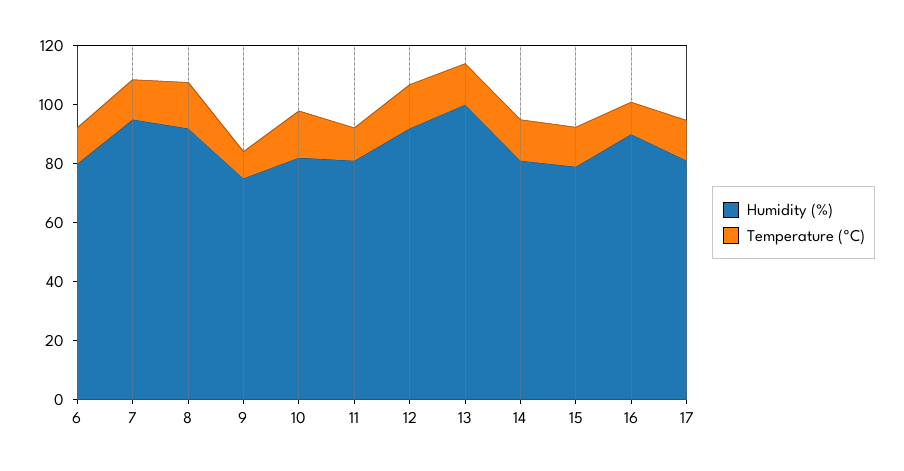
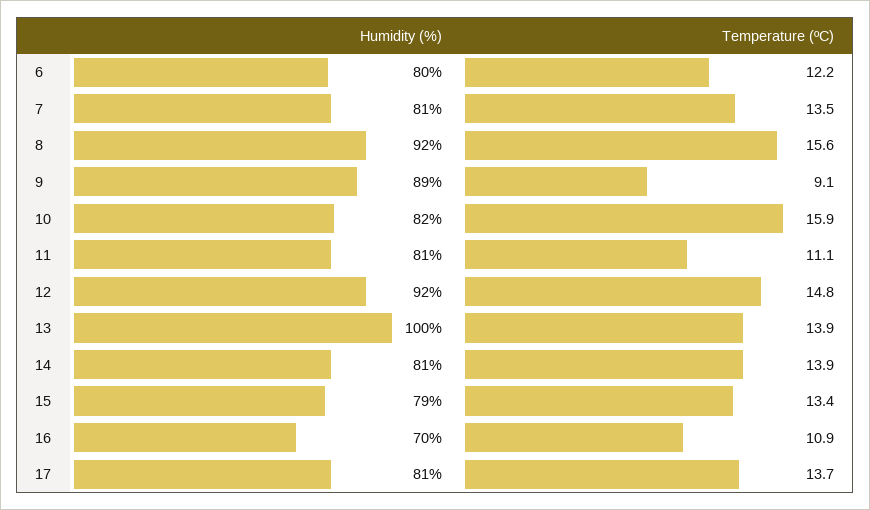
Humidity (%), 7: 95 -> 81
Humidity (%), 9: 75 -> 89
Humidity (%), 16: 90 -> 70

